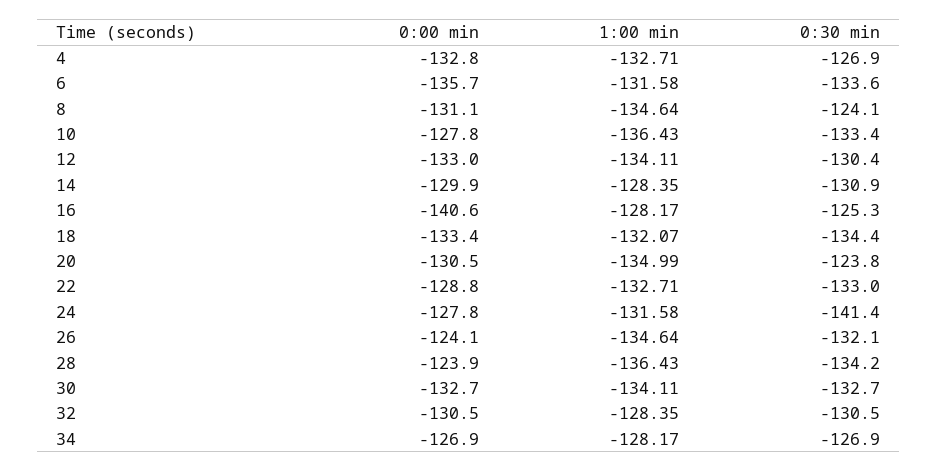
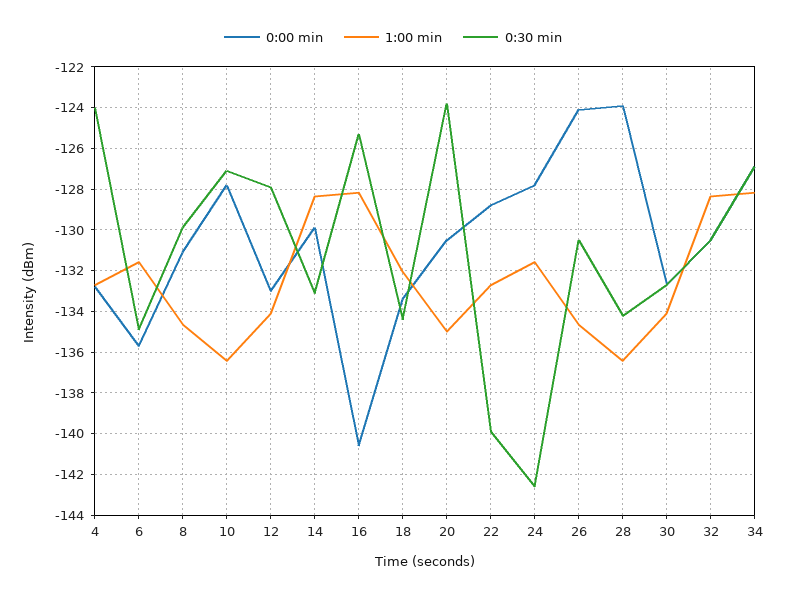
0:30 min, 4: -126.9 -> -124
0:30 min, 6: -133.6 -> -135
0:30 min, 8: -124.1 -> -130
0:30 min, 10: -133.4 -> -127
0:30 min, 12: -130.4 -> -128
0:30 min, 14: -130.9 -> -133
0:30 min, 22: -133 -> -140
0:30 min, 24: -141.4 -> -142.5
0:30 min, 26: -132.1 -> -130.5

